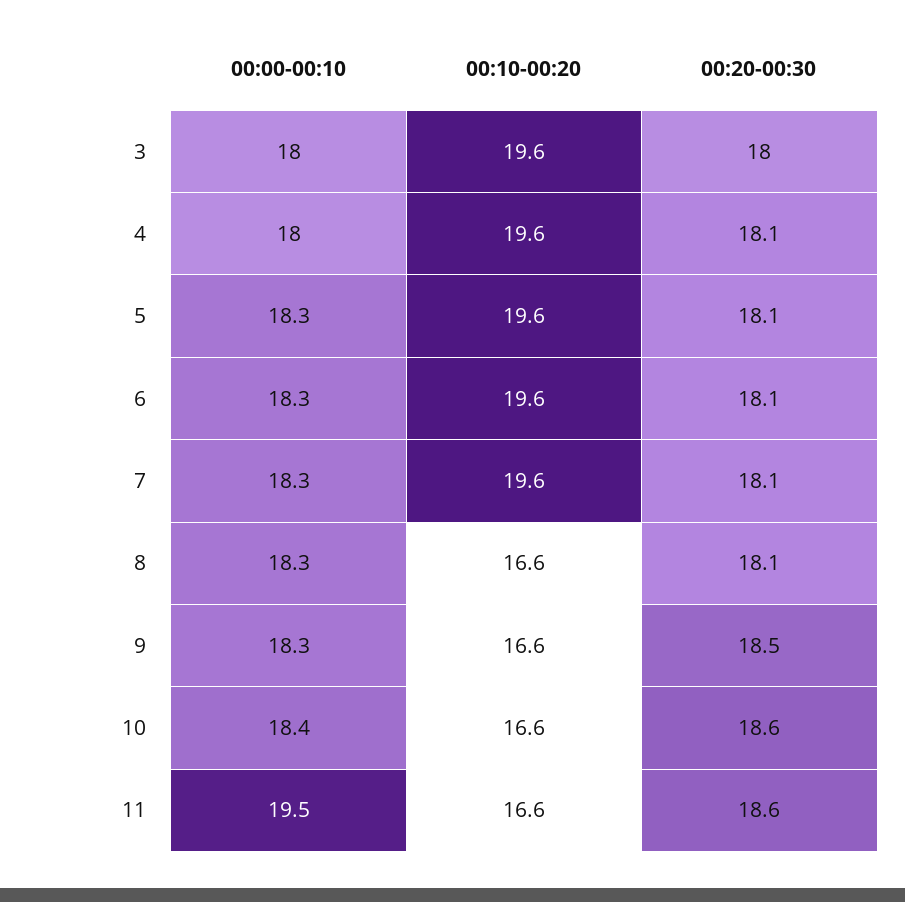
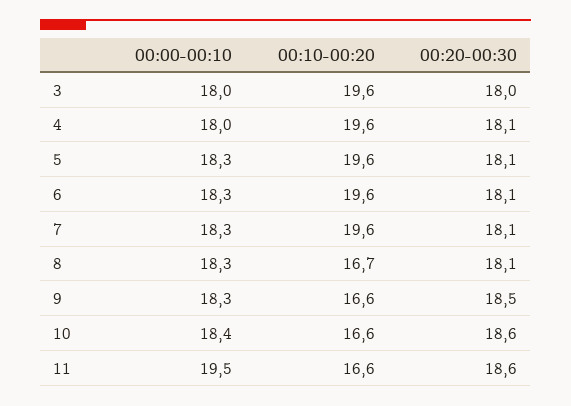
00:10-00:20, 8: 16.6 -> 16.7

